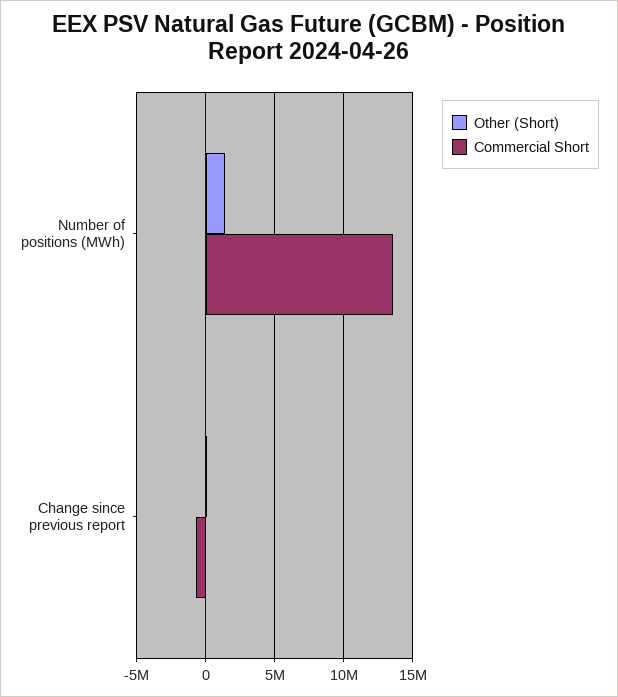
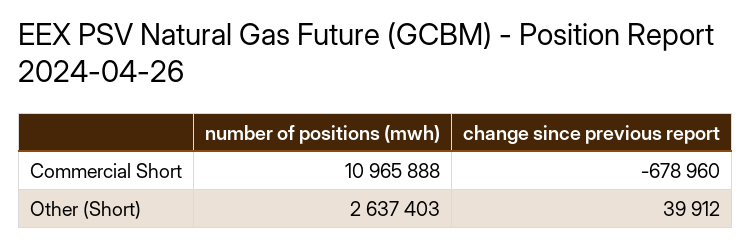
Other (Short), Number of positions (MWh): 1500000 -> 2637403
Commercial Short, Number of positions (MWh): 13500000 -> 10965888

